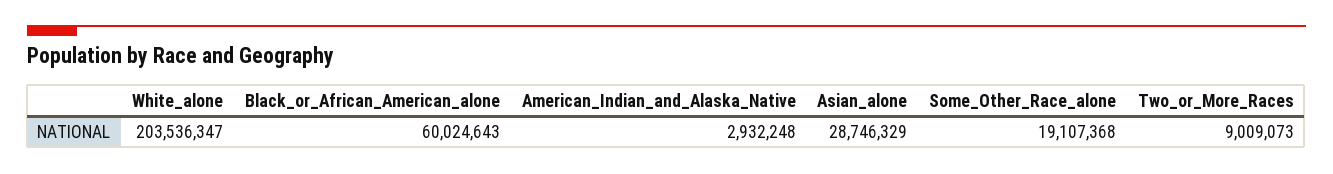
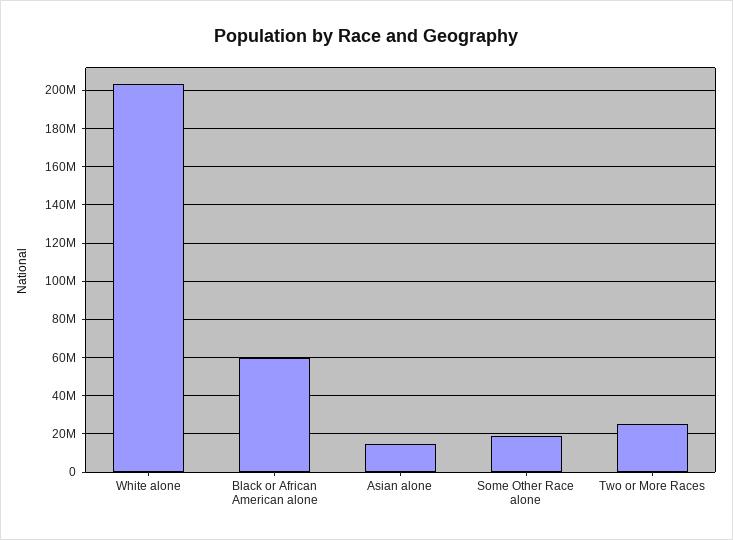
American_Indian_and_Alaska_Native: 2932248 -> none
Asian_alone: 28746329 -> 15000000
Two_or_More_Races: 9009073 -> 25000000

